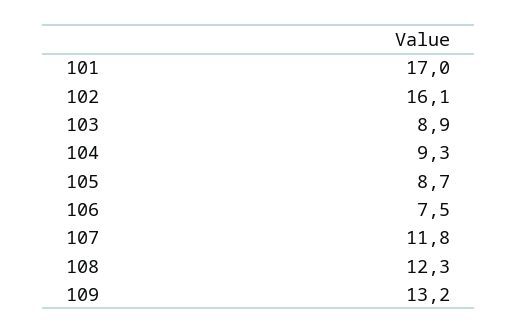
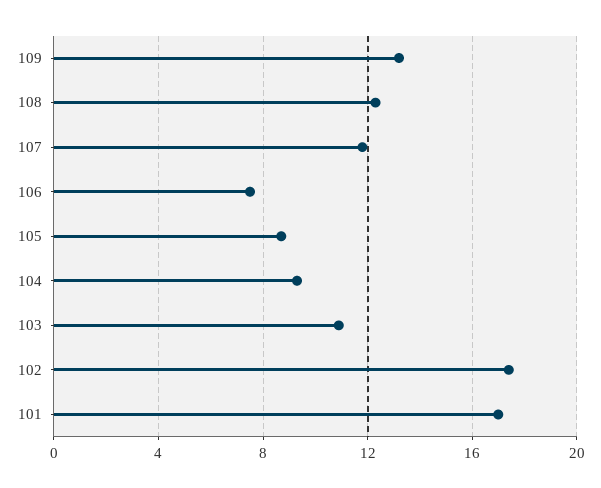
102: 16.1 -> 17.5
103: 8.9 -> 11

